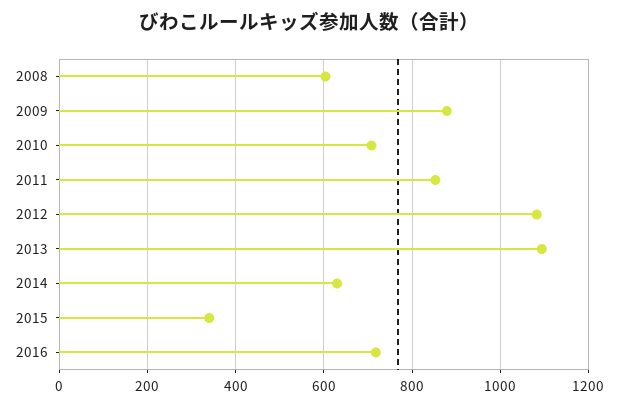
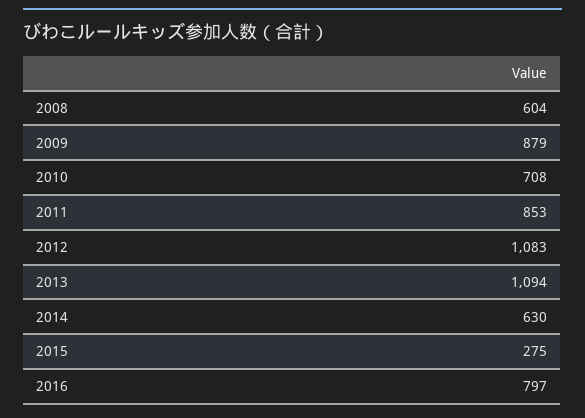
2015: 340 -> 275
2016: 720 -> 797

